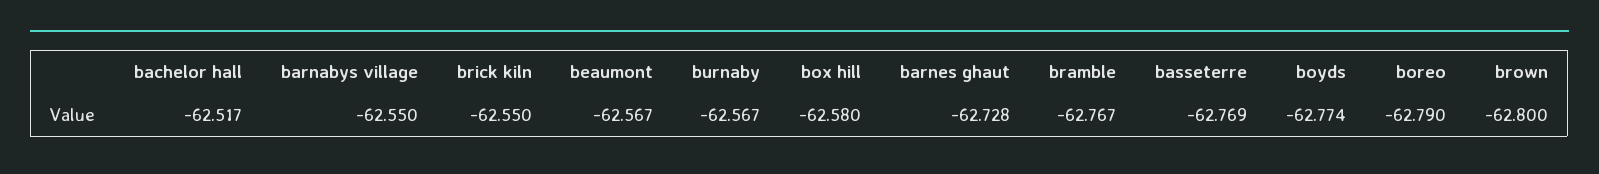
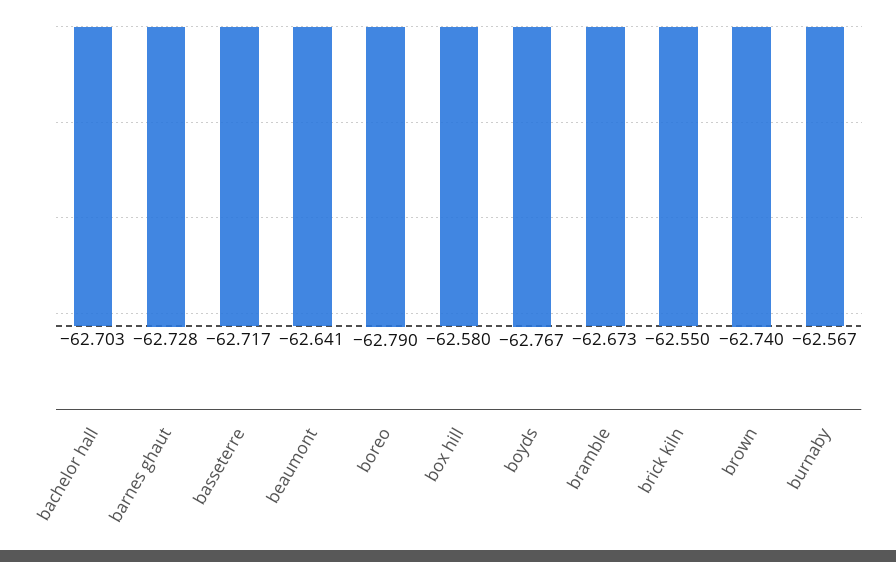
bachelor hall: -62.517 -> -62.703
barnabys village: -62.55 -> none
beaumont: -62.567 -> -62.641
bramble: -62.767 -> -62.673
basseterre: -62.769 -> -62.717
boyds: -62.774 -> -62.767
brown: -62.8 -> -62.74

